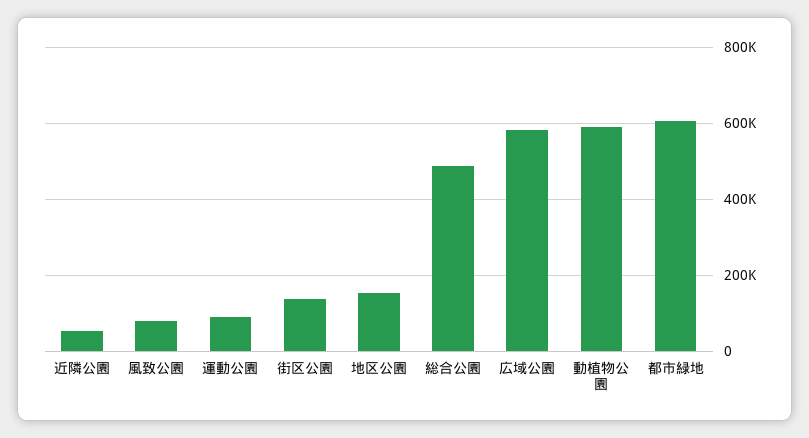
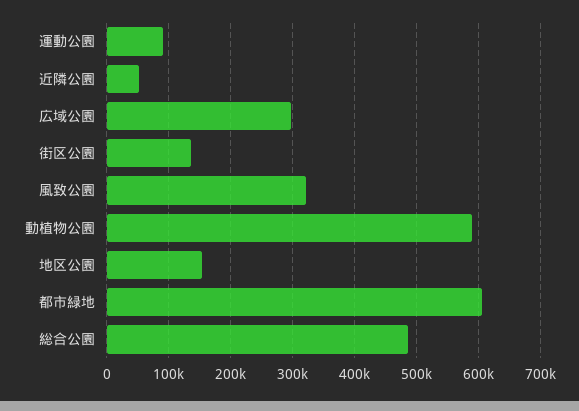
風致公園: 80000 -> 320000
広域公園: 580000 -> 300000

